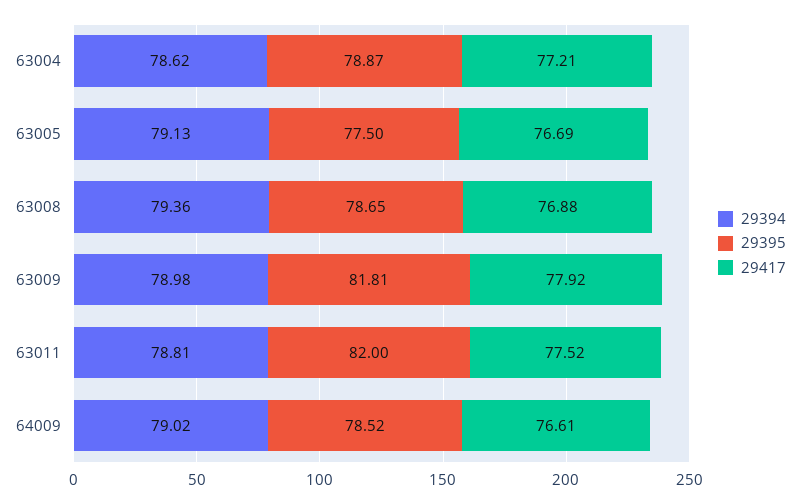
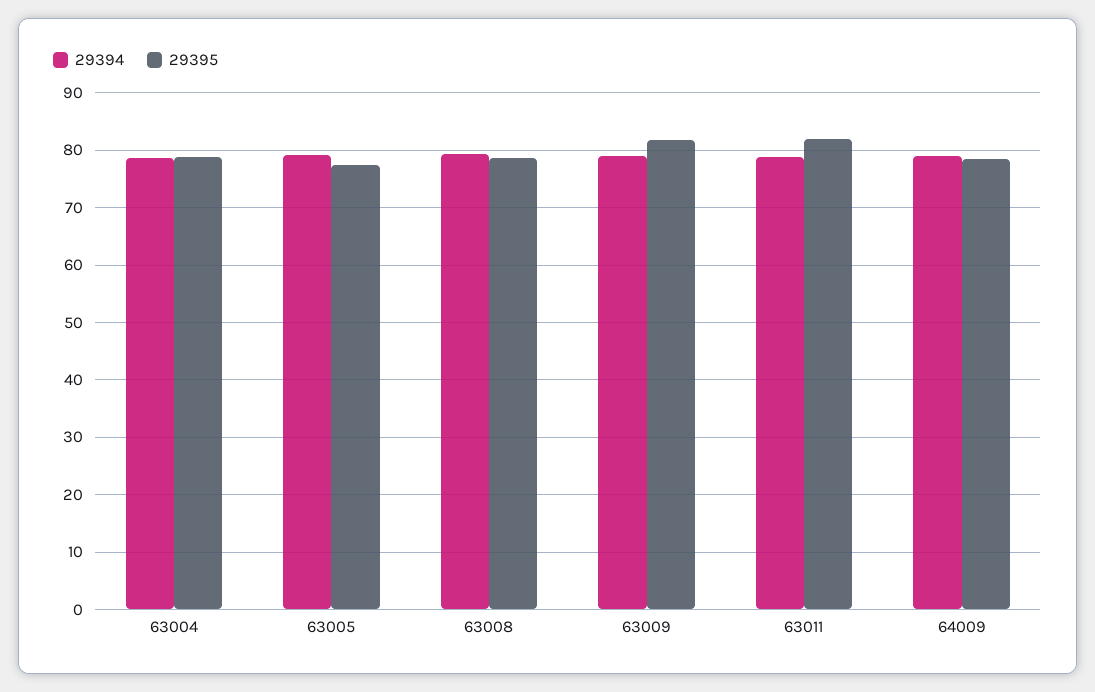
29417, 63004: 77.21 -> none
29417, 63005: 76.69 -> none
29417, 63008: 76.88 -> none
29417, 63009: 77.92 -> none
29417, 63011: 77.52 -> none
29417, 64009: 76.61 -> none

